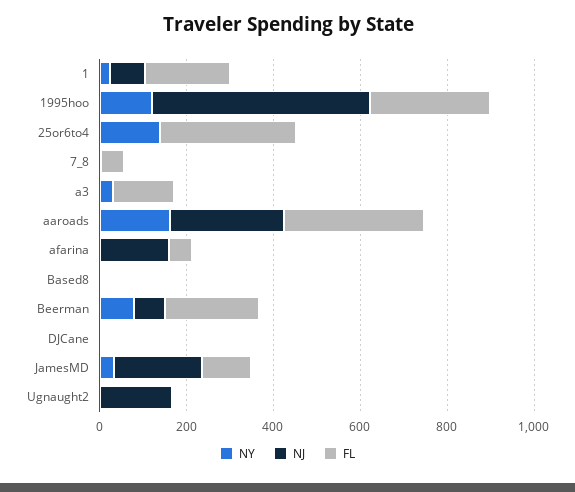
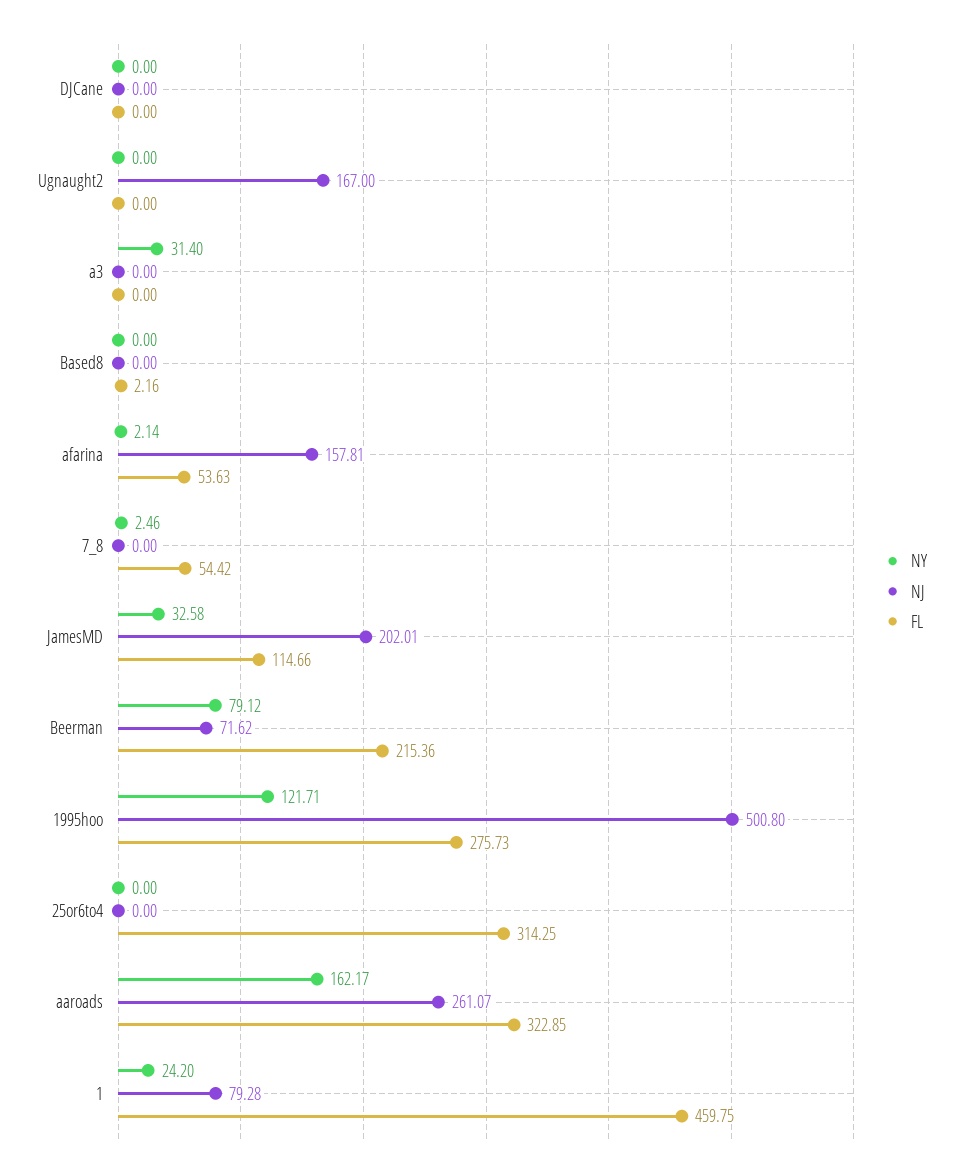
FL, 1: 200 -> 459.75
NY, 25or6to4: 150 -> 0
FL, a3: 150 -> 0

